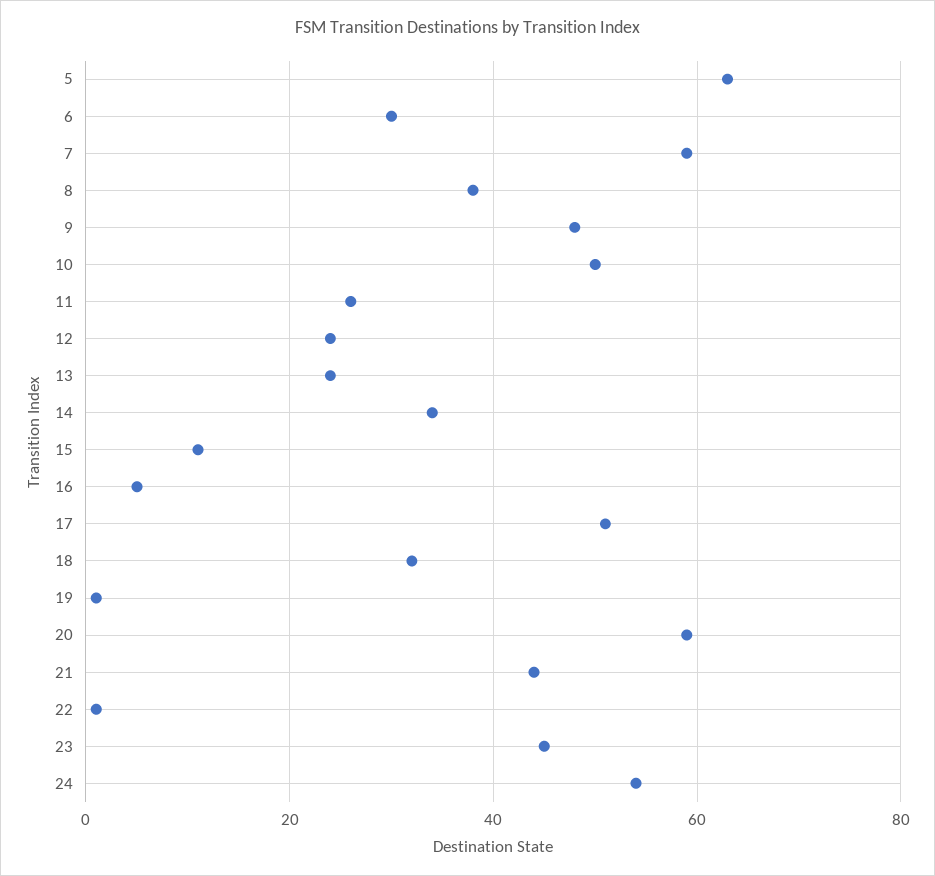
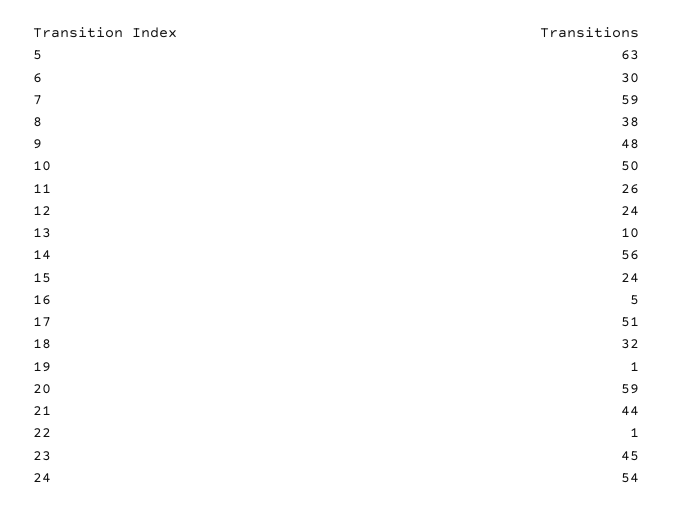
13: 25 -> 10
14: 35 -> 56
15: 10 -> 24

